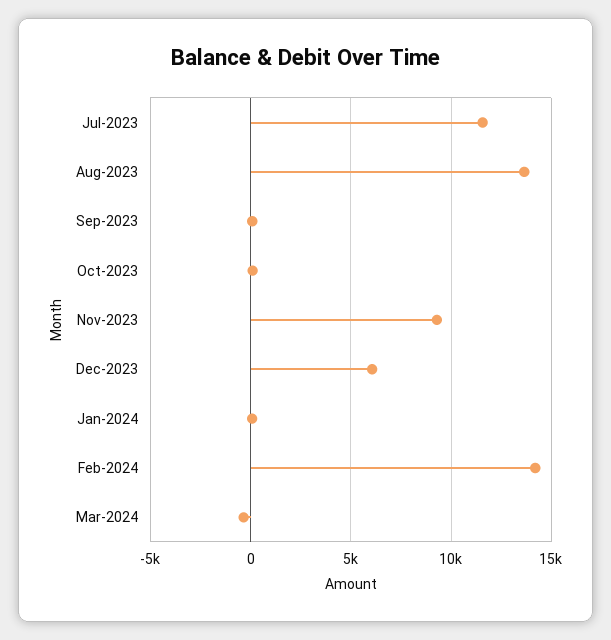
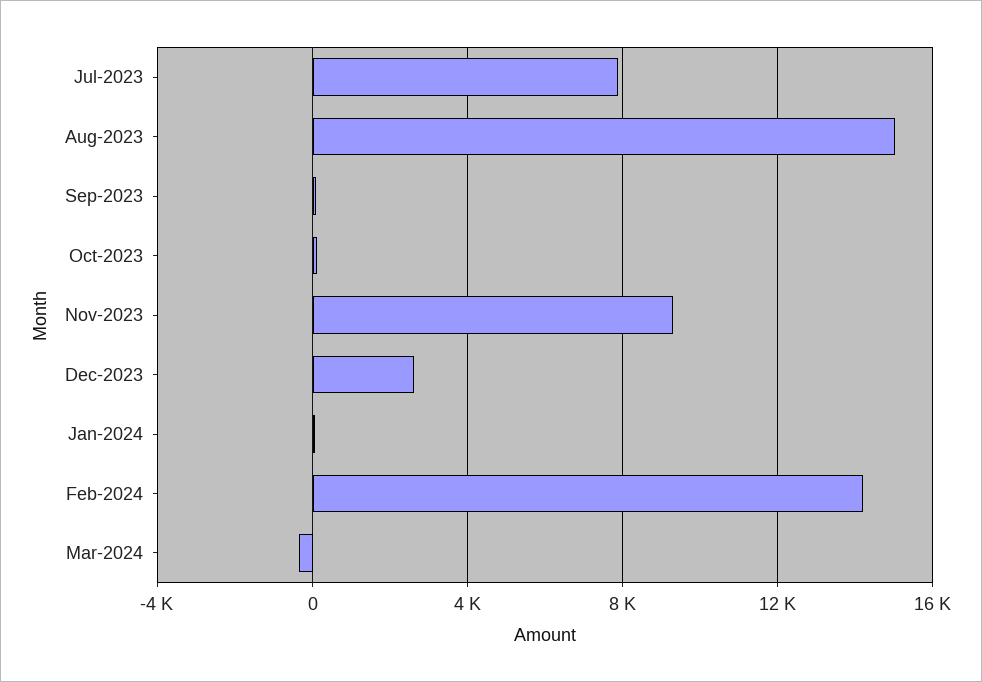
Jul-2023: 11500 -> 8000
Aug-2023: 13500 -> 15000
Dec-2023: 6000 -> 2500

